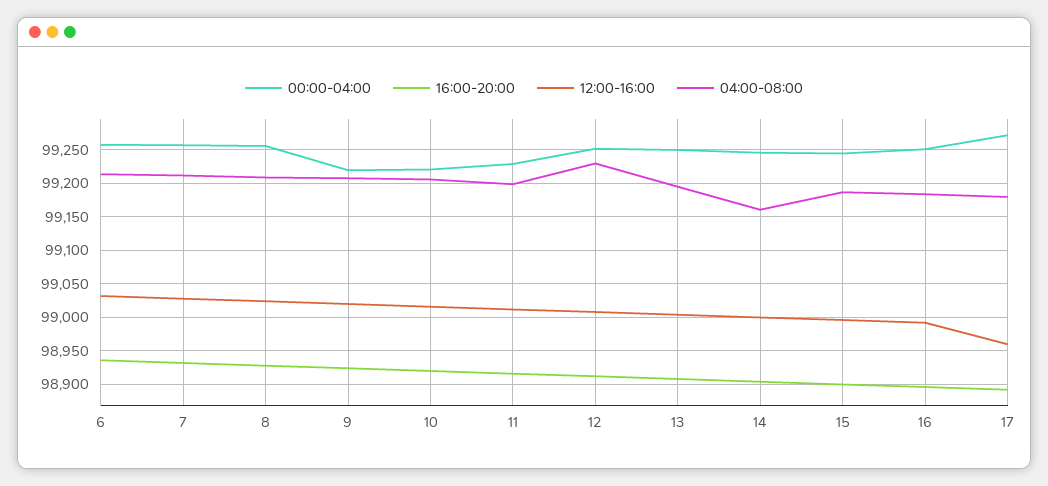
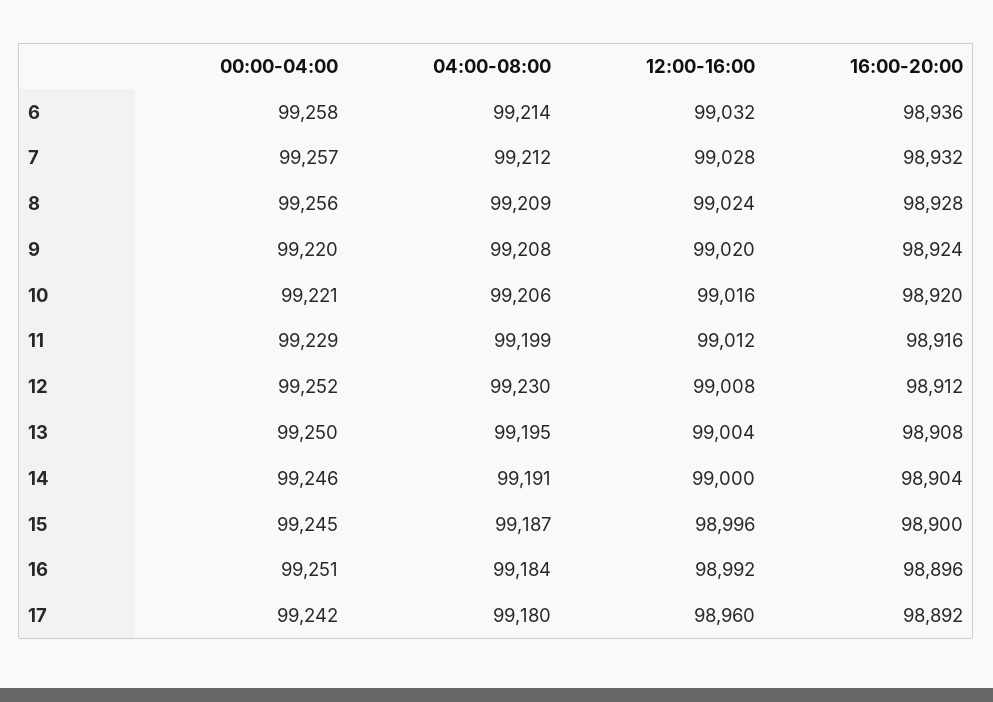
04:00-08:00, 14: 99160 -> 99191
00:00-04:00, 17: 99270 -> 99242

